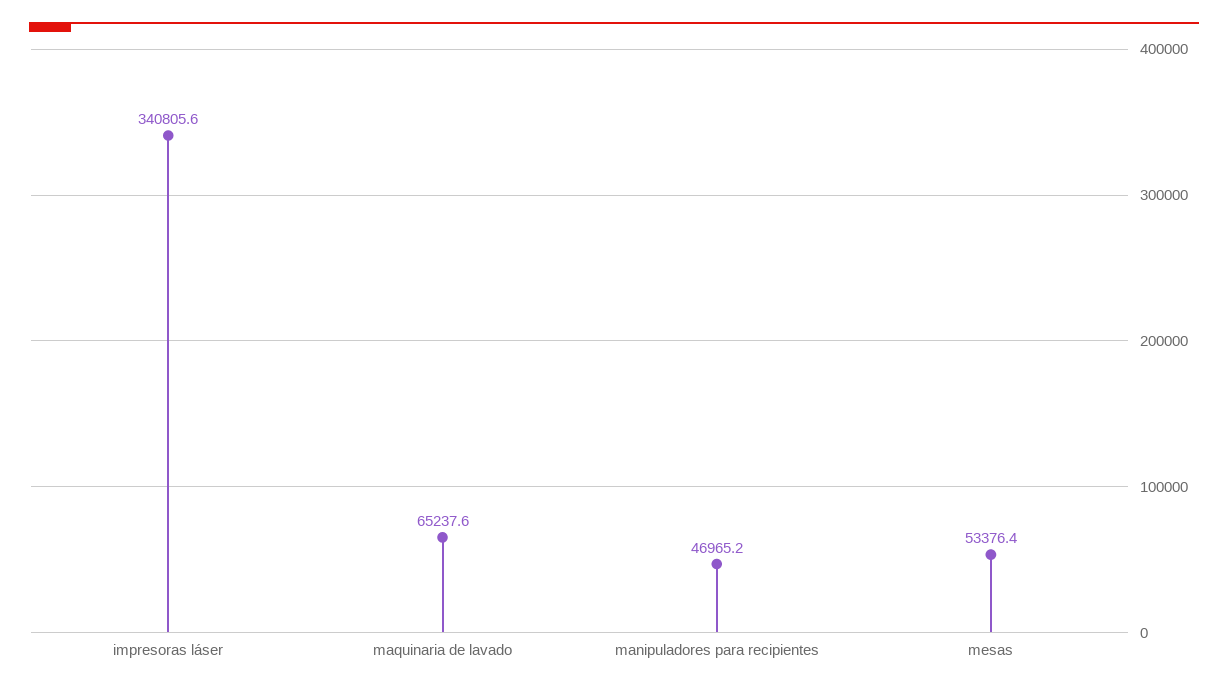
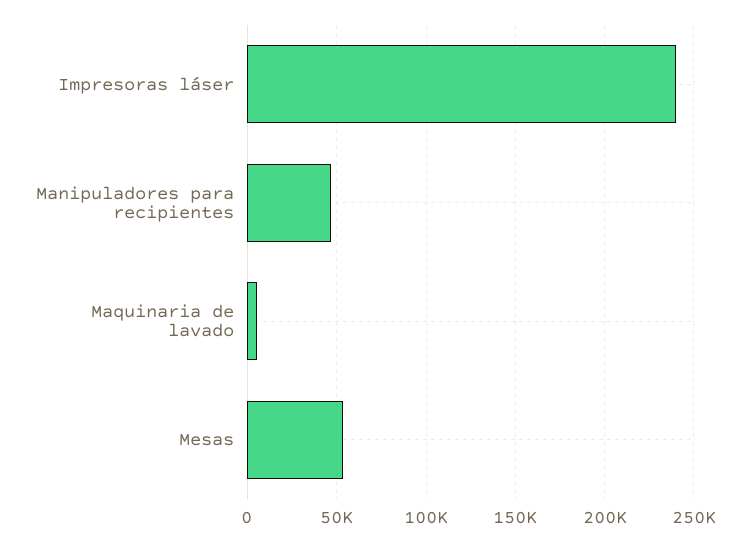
impresoras láser: 340805.6 -> 240000
maquinaria de lavado: 65237.6 -> 5000

